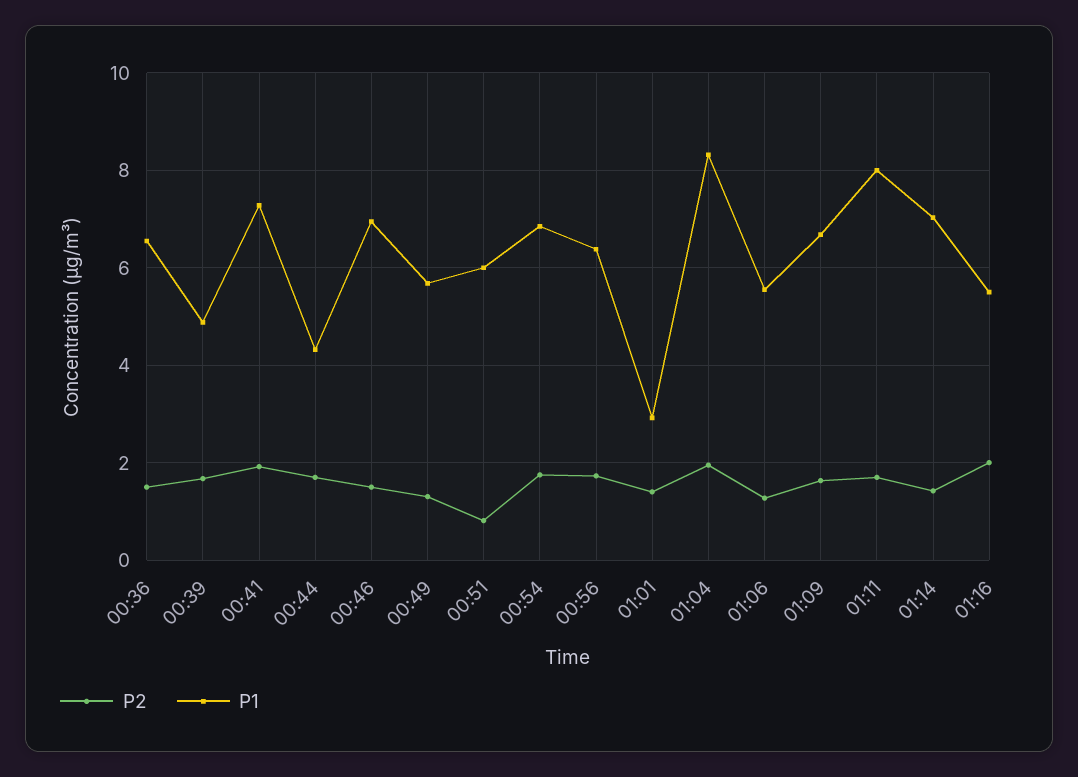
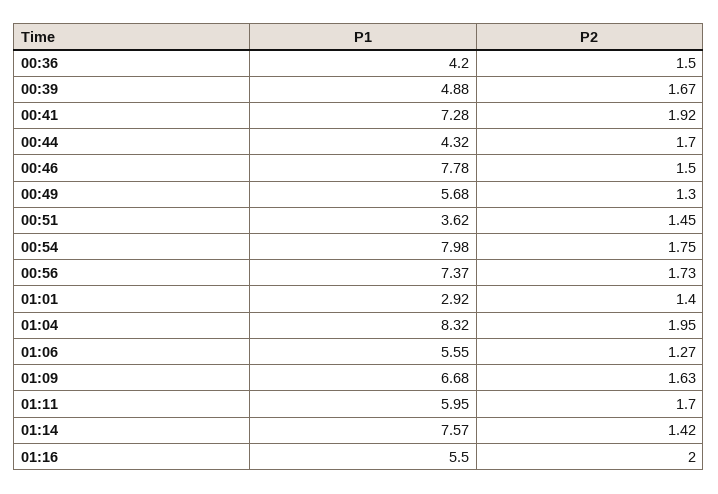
P1, 00:36: 6.6 -> 4.2
P1, 00:46: 7 -> 7.78
P2, 00:51: 0.8 -> 1.45
P1, 00:51: 6 -> 3.62
P1, 00:54: 6.8 -> 7.98
P1, 00:56: 6.4 -> 7.37
P1, 01:11: 8 -> 5.95
P1, 01:14: 7 -> 7.57

